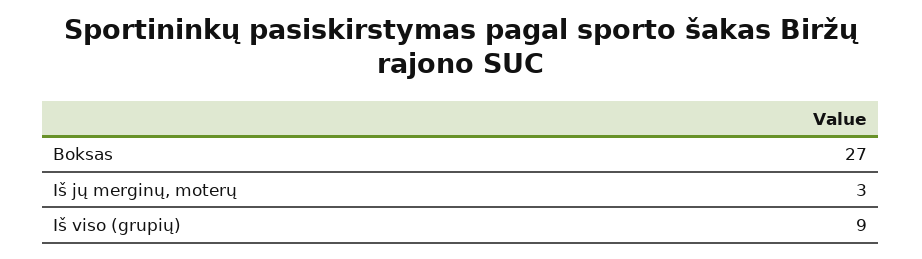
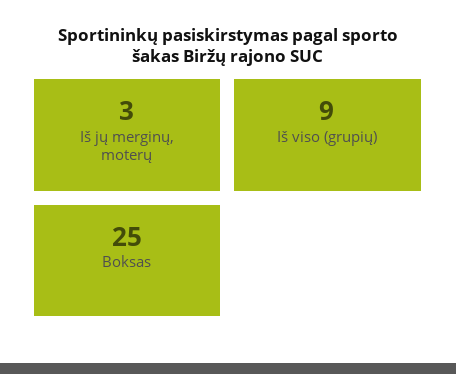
Boksas: 27 -> 25

